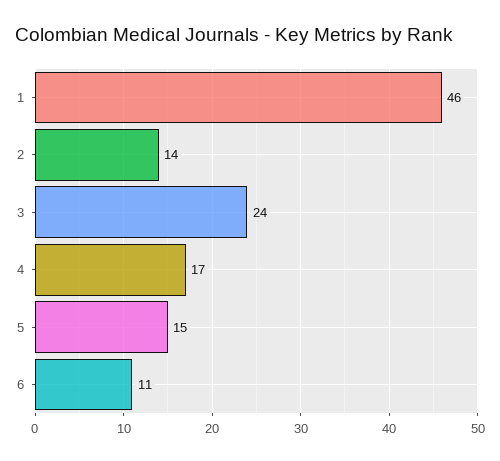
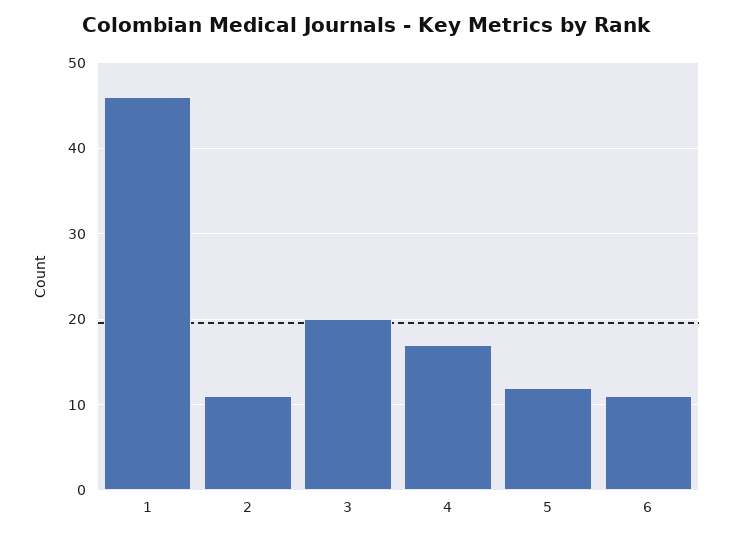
2: 14 -> 11
3: 24 -> 20
5: 15 -> 12

